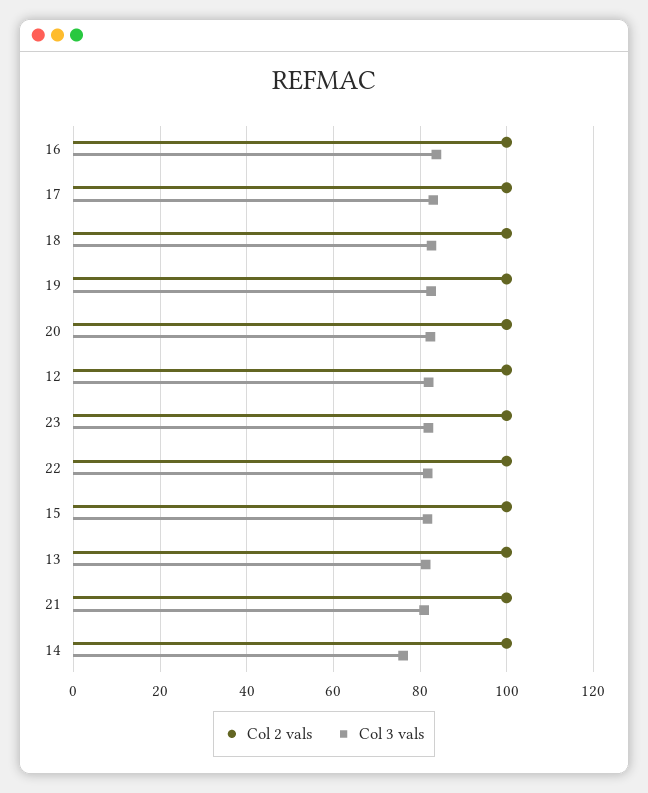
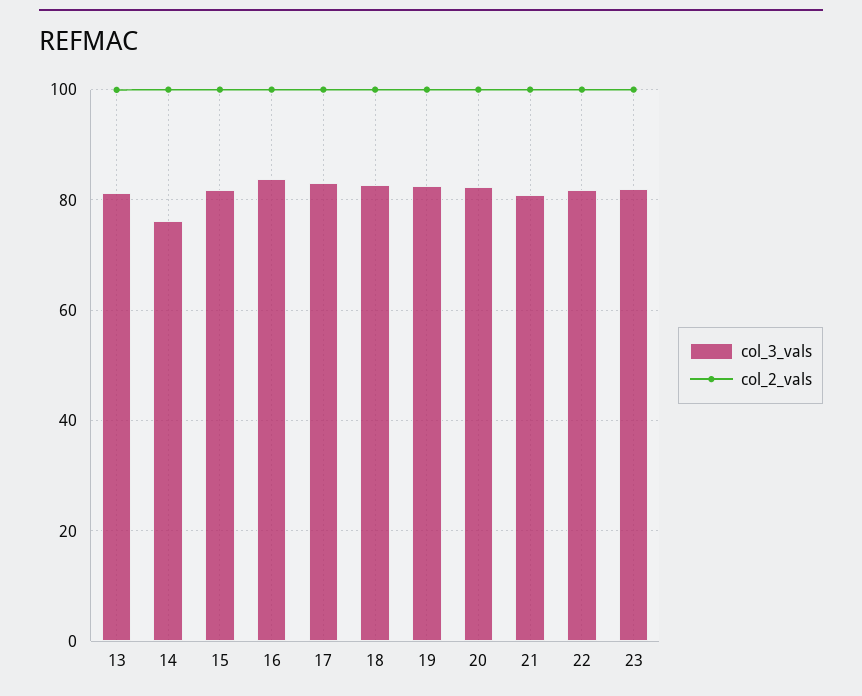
Col 2 vals, 12: 100 -> none
Col 3 vals, 12: 82 -> none

